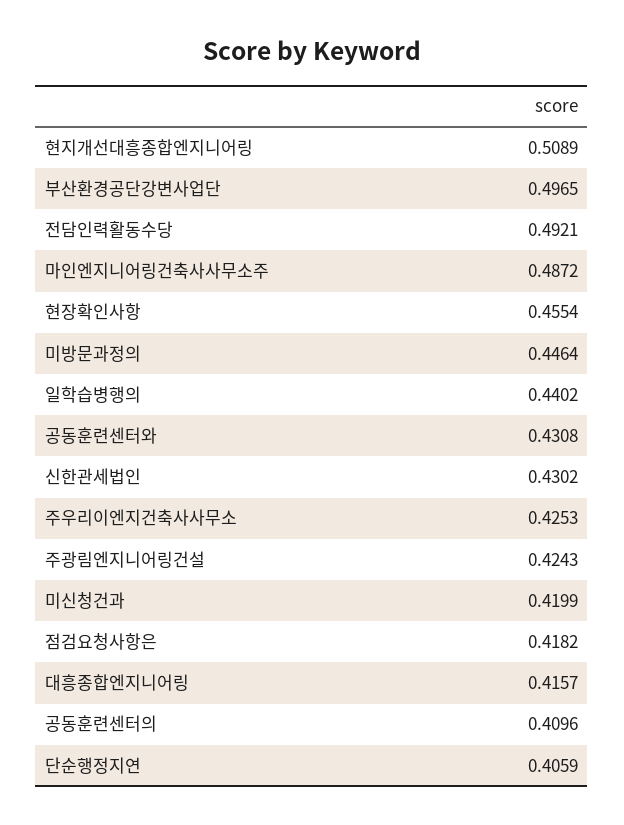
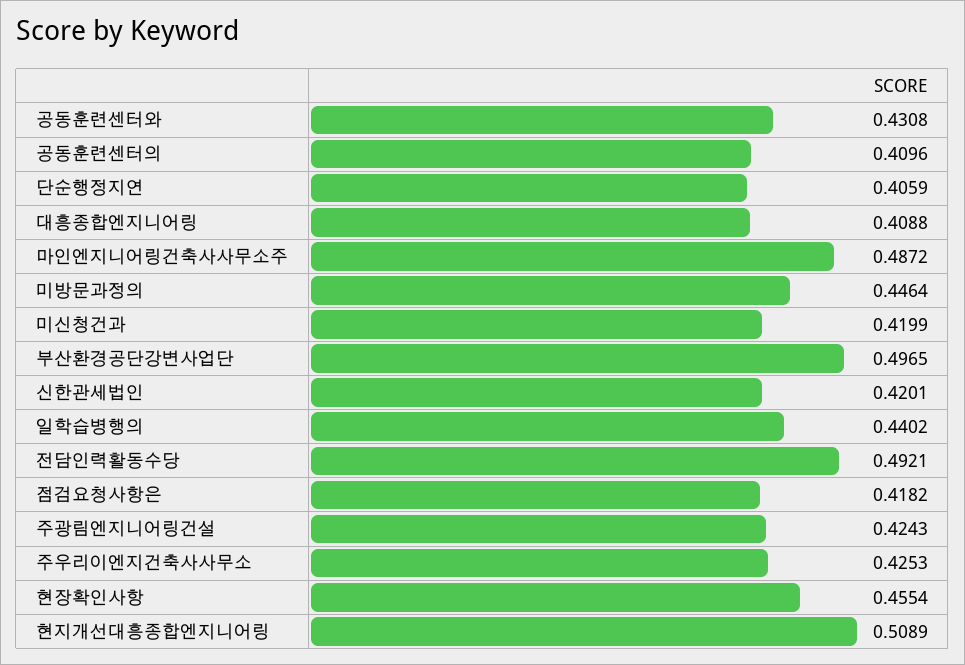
신한관세법인: 0.4302 -> 0.4201
대흥종합엔지니어링: 0.4157 -> 0.4088

